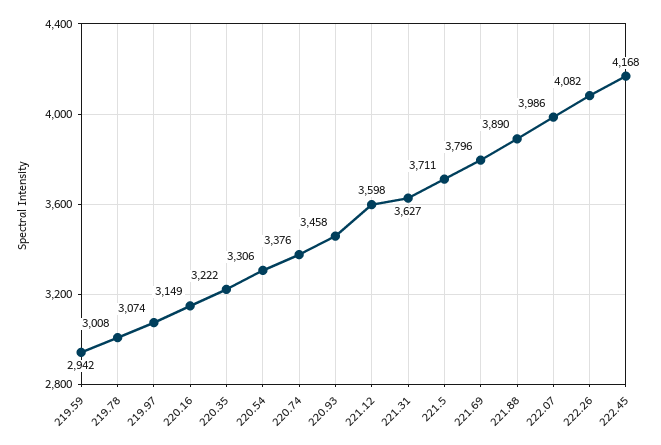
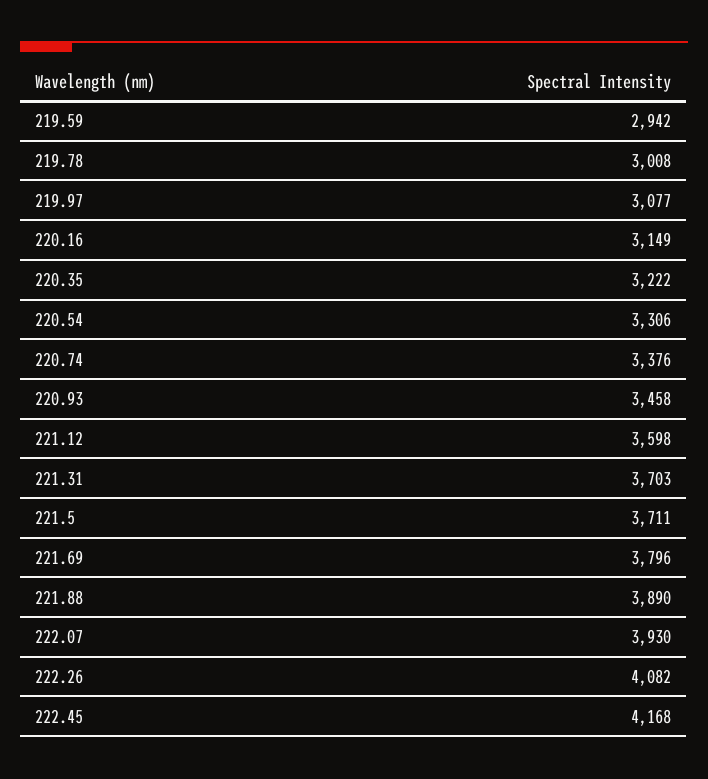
219.97: 3074 -> 3077
221.31: 3627 -> 3703
222.07: 3986 -> 3930

